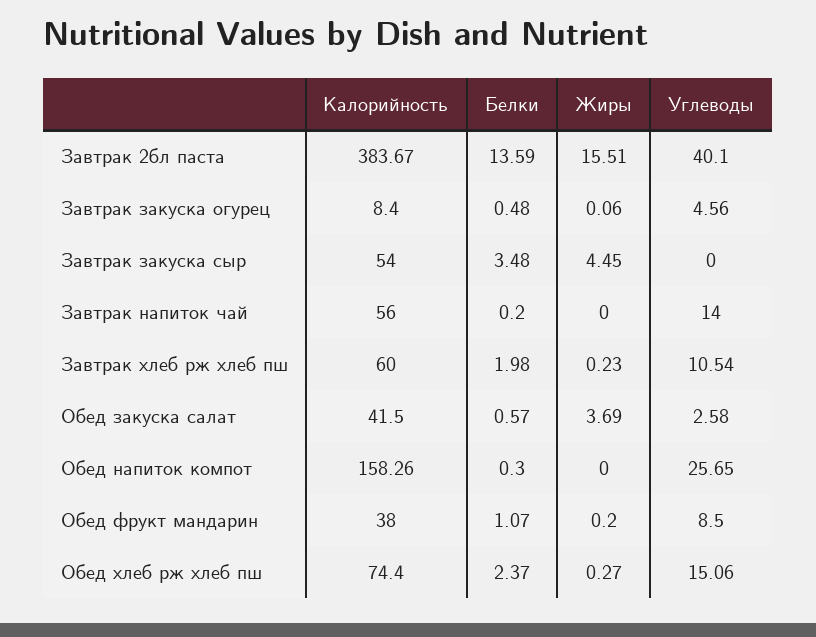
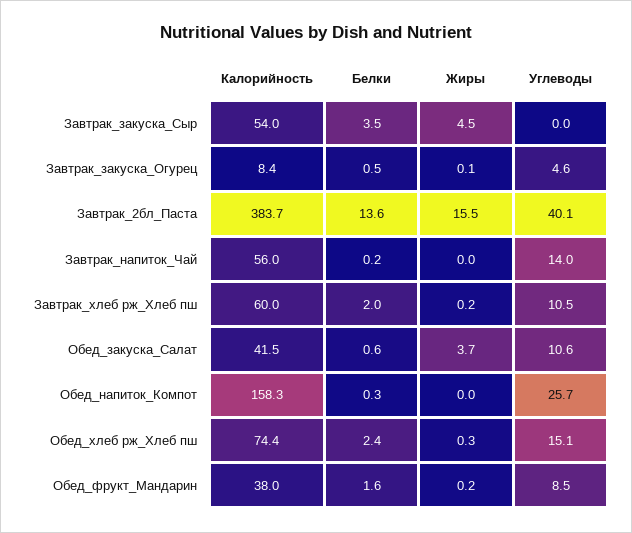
Углеводы, Обед закуска салат: 2.58 -> 10.6
Белки, Обед фрукт мандарин: 1.07 -> 1.6

